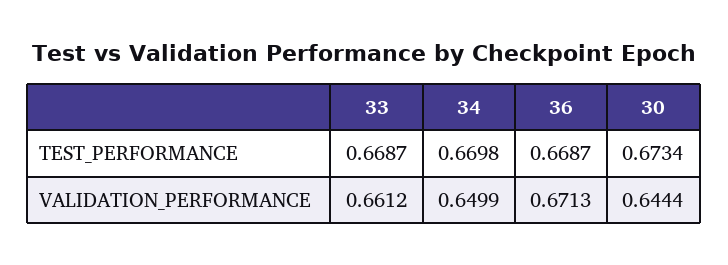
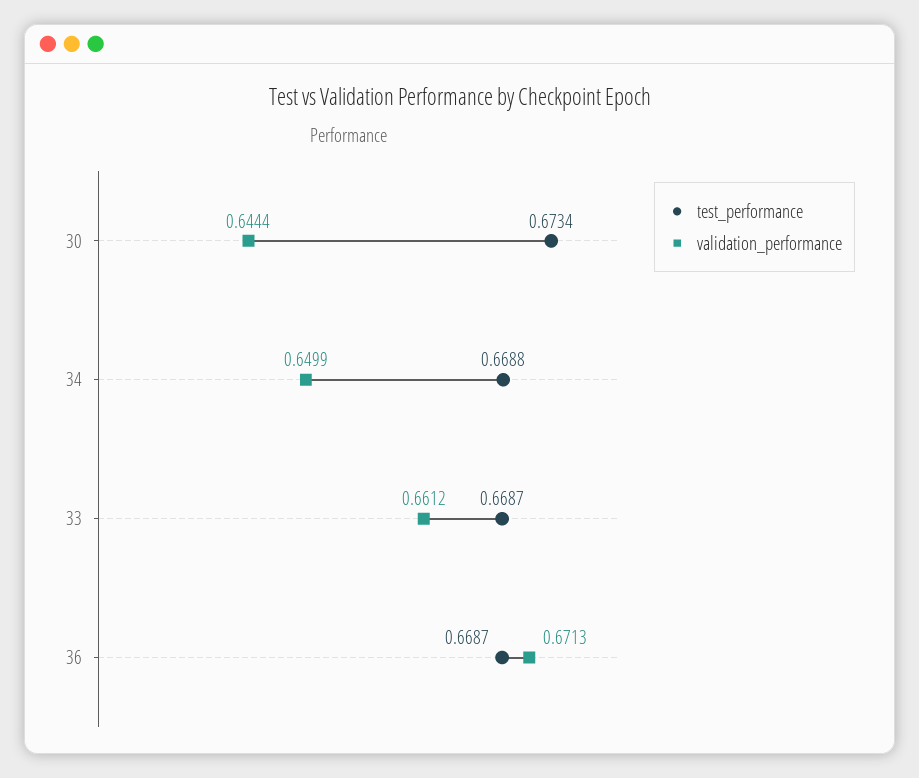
TEST_PERFORMANCE, 34: 0.6698 -> 0.6688

